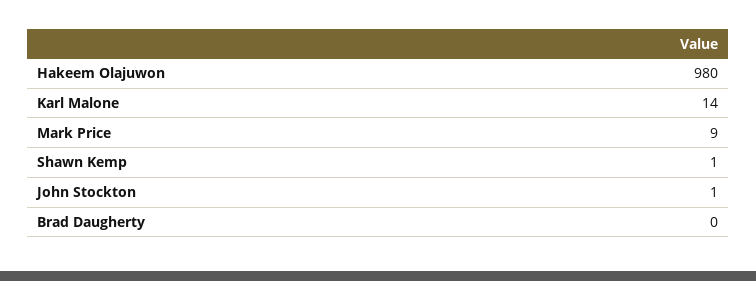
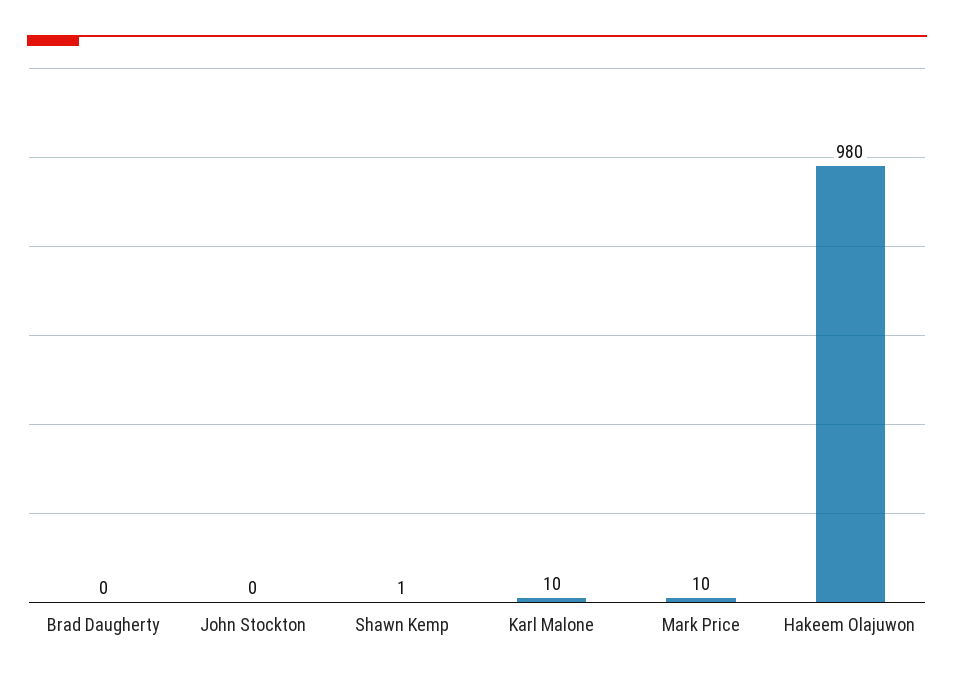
Karl Malone: 14 -> 10
Mark Price: 9 -> 10
John Stockton: 1 -> 0

